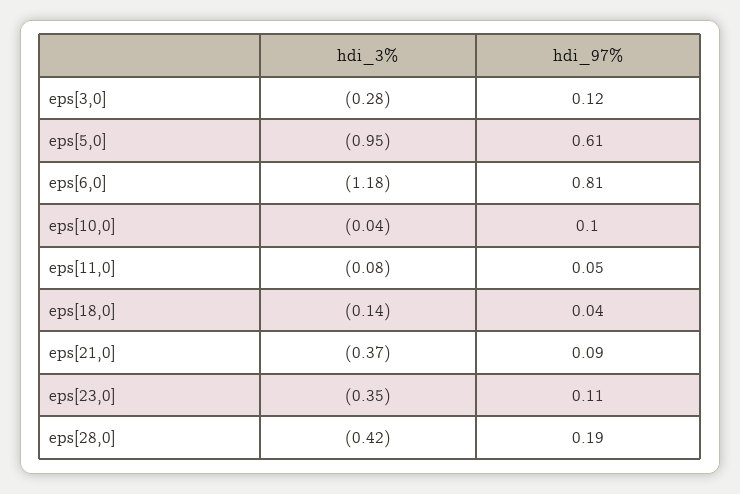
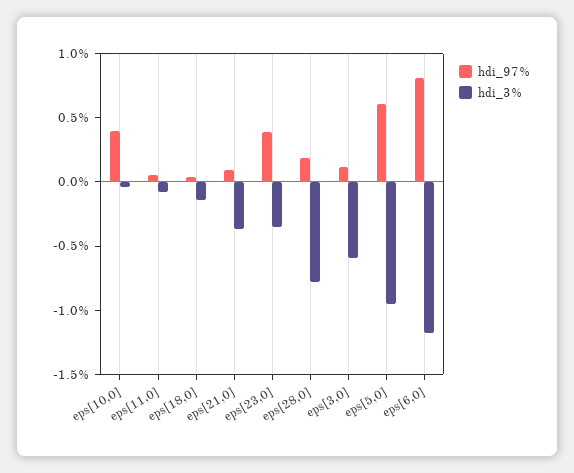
hdi_3%, eps[3,0]: -0.28 -> -0.6
hdi_97%, eps[10,0]: 0.1 -> 0.4
hdi_97%, eps[23,0]: 0.11 -> 0.4
hdi_3%, eps[28,0]: -0.42 -> -0.8

